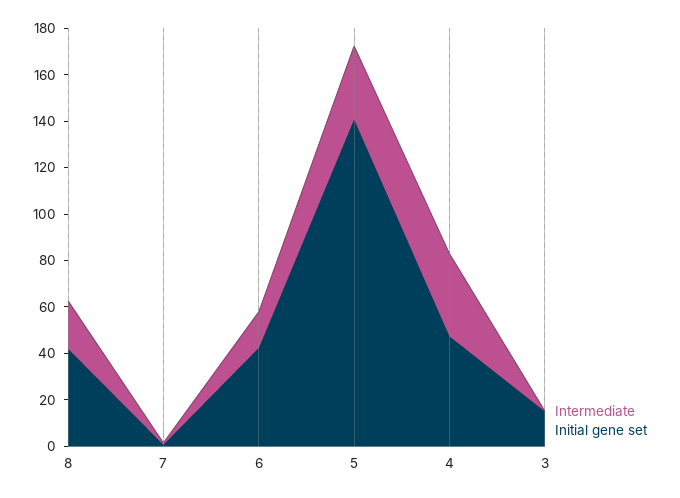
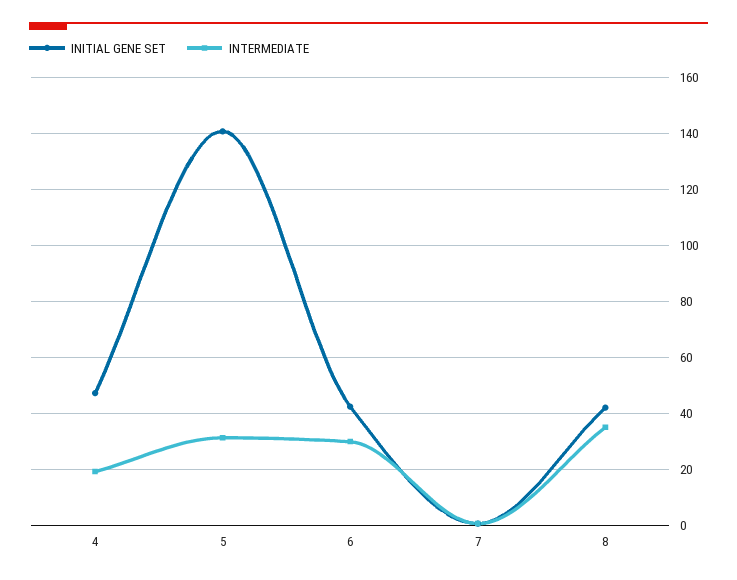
Intermediate, 8: 20 -> 35
Intermediate, 6: 15 -> 30
Intermediate, 4: 35 -> 20
Intermediate, 3: 0 -> none
Initial gene set, 3: 15 -> none

